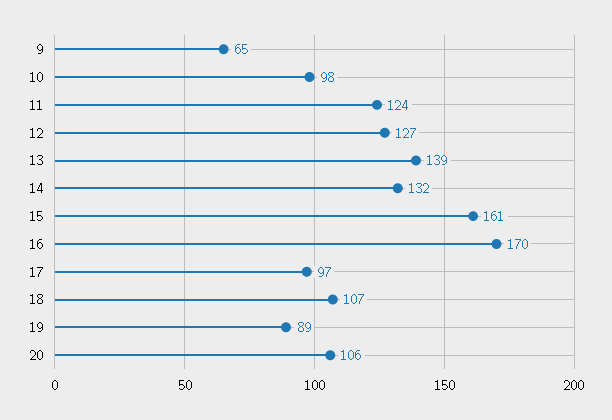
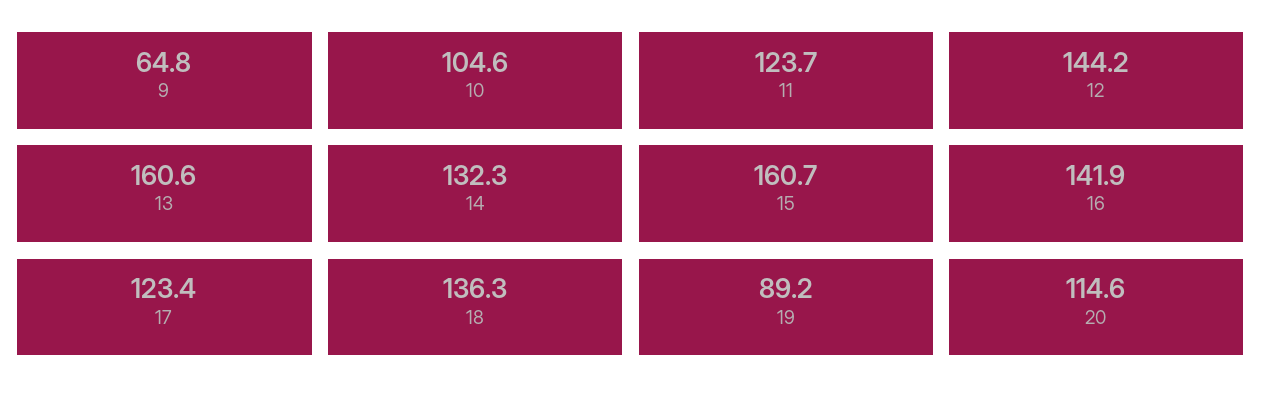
10: 98 -> 104.6
12: 127 -> 144.2
13: 139 -> 160.6
16: 170 -> 141.9
17: 97 -> 123.4
18: 107 -> 136.3
20: 106 -> 114.6

